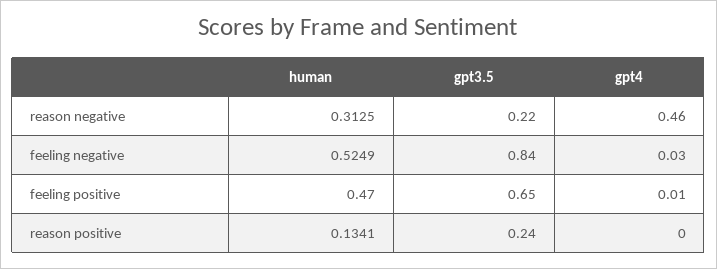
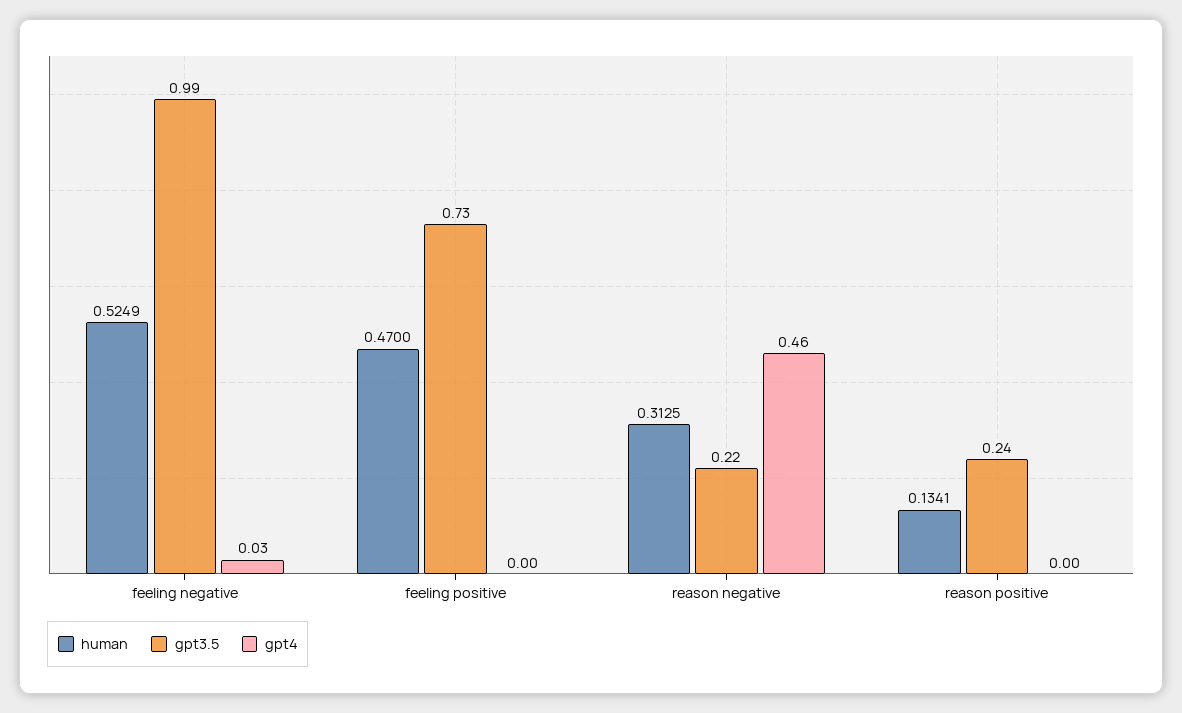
gpt3.5, feeling negative: 0.84 -> 0.99
gpt3.5, feeling positive: 0.65 -> 0.73
gpt4, feeling positive: 0.01 -> 0

